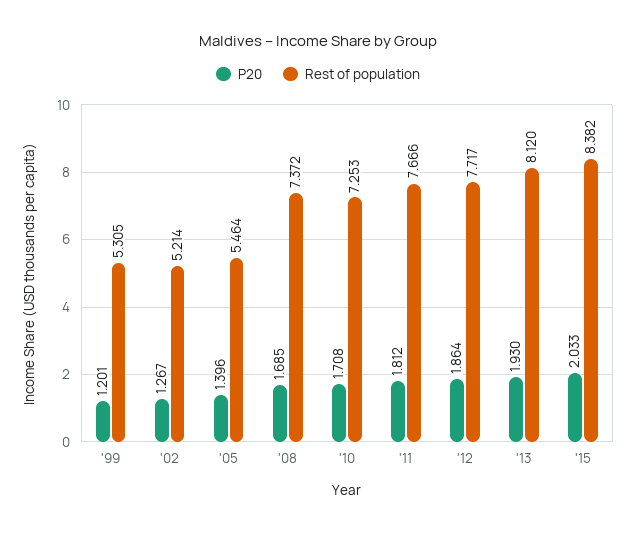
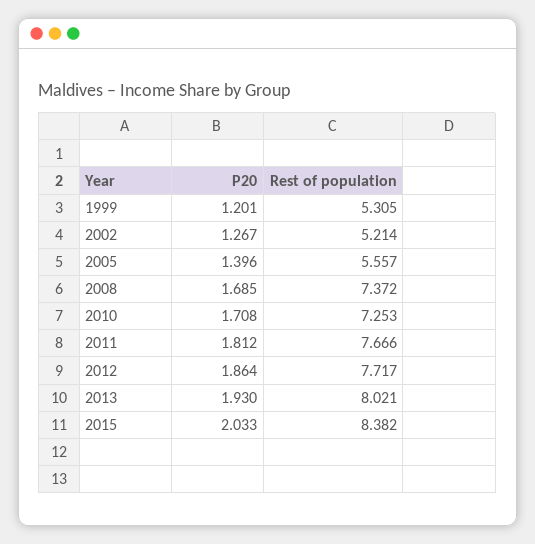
Rest of population, '05: 5.464 -> 5.557
Rest of population, '13: 8.12 -> 8.021

